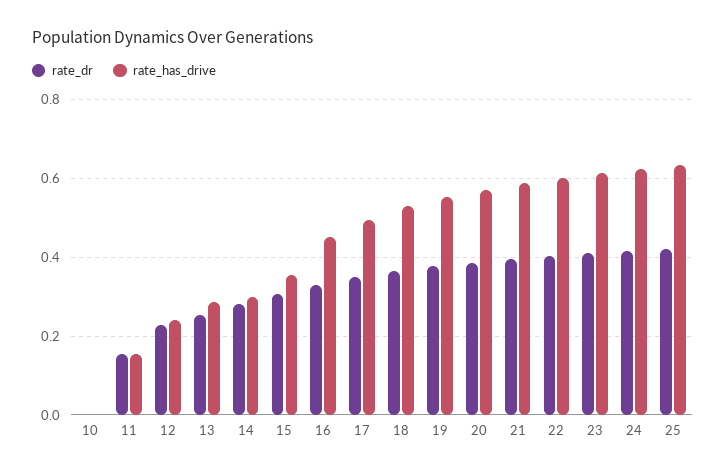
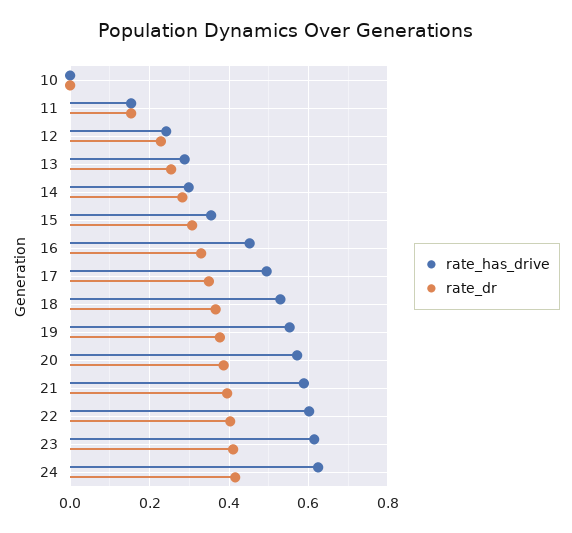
rate_dr, 25: 0.42 -> none
rate_has_drive, 25: 0.64 -> none

